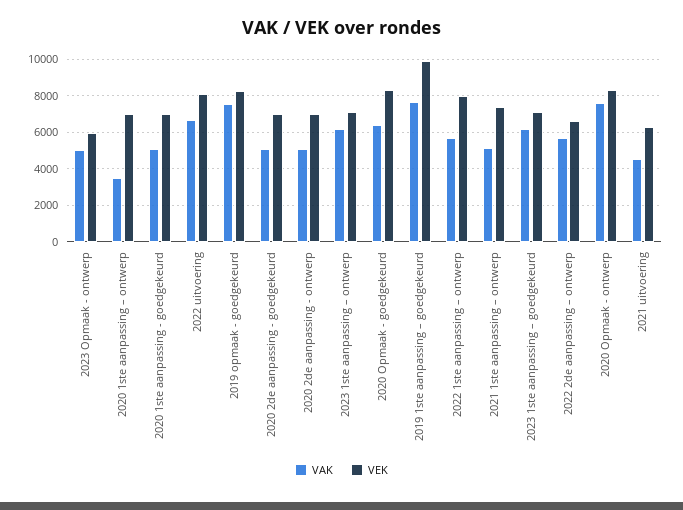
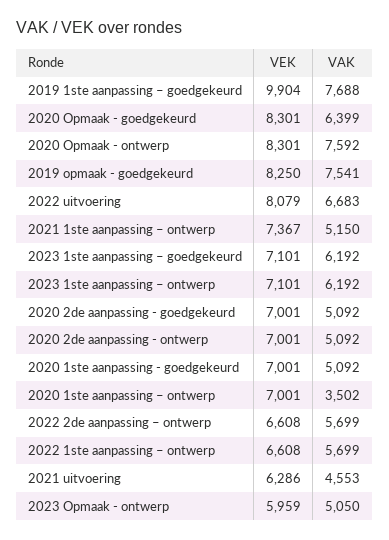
VEK, 2022 1ste aanpassing – ontwerp: 8000 -> 6608

